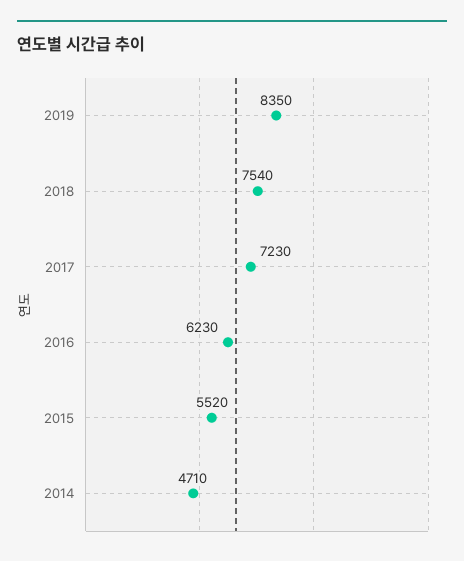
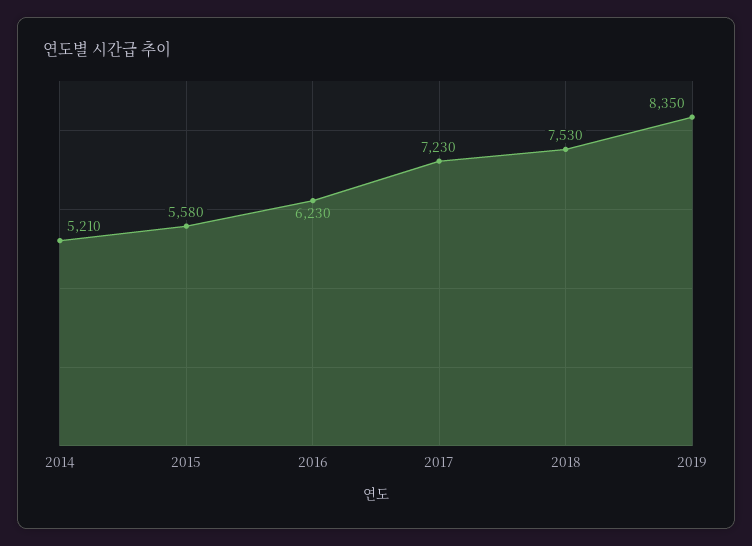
2018: 7540 -> 7530
2015: 5520 -> 5580
2014: 4710 -> 5210

